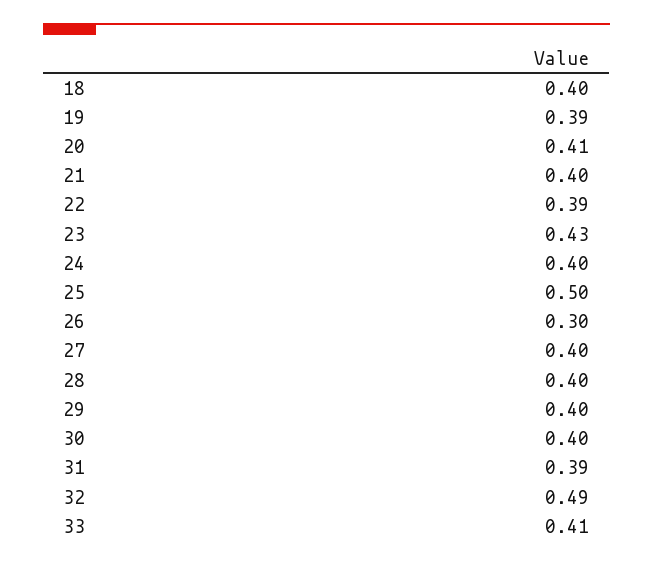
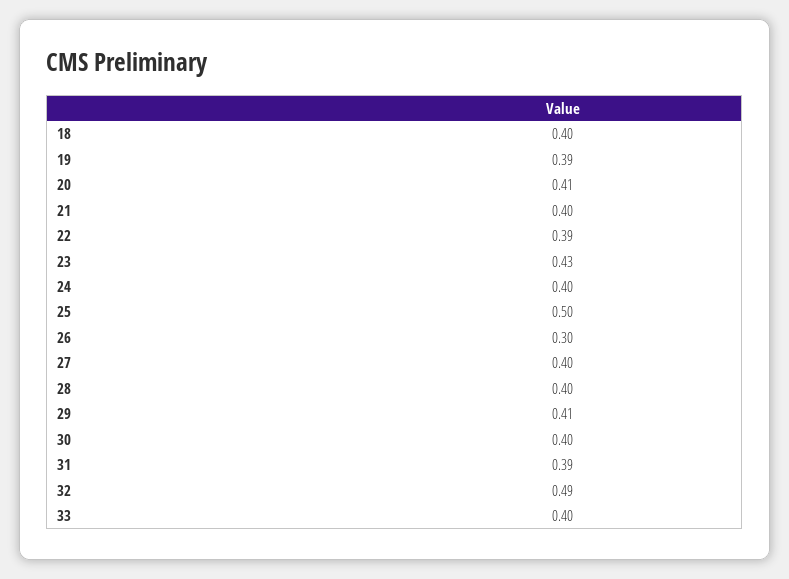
29: 0.4 -> 0.41
33: 0.41 -> 0.4

